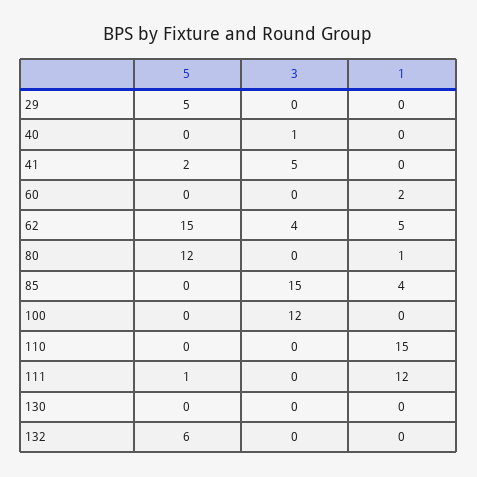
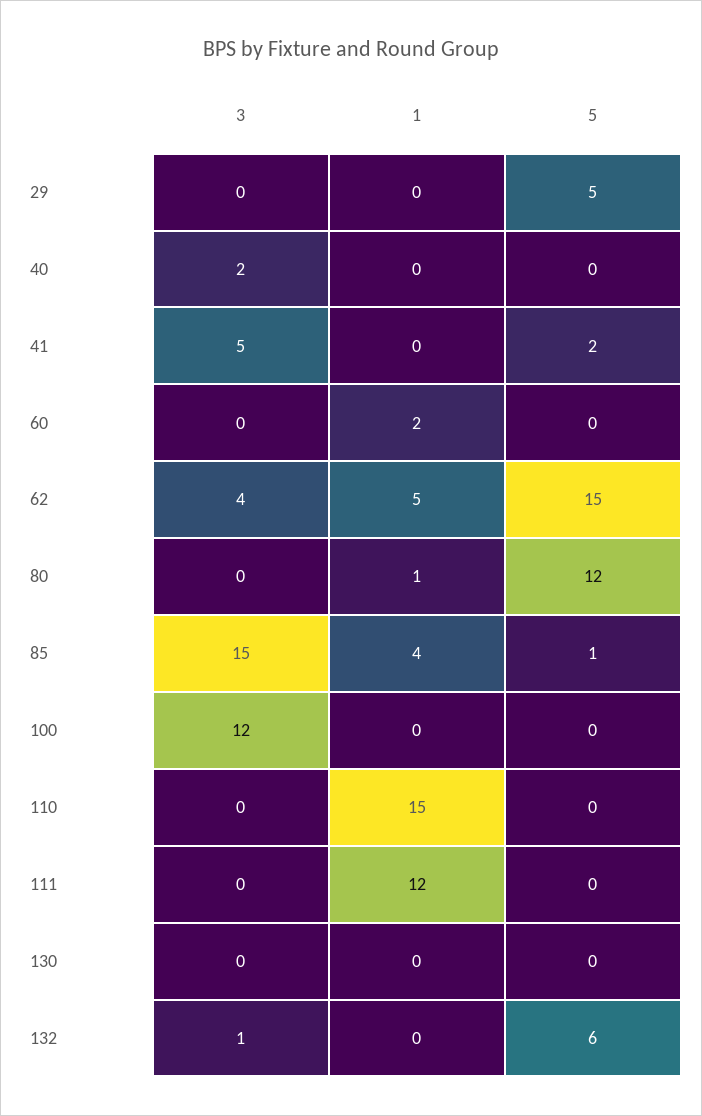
3, 40: 1 -> 2
5, 85: 0 -> 1
5, 111: 1 -> 0
3, 132: 0 -> 1

